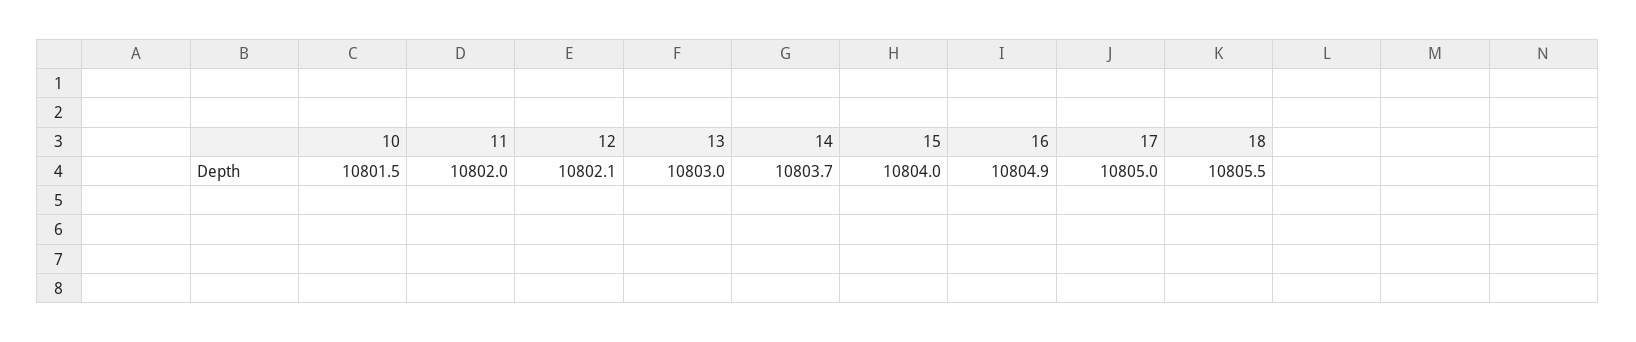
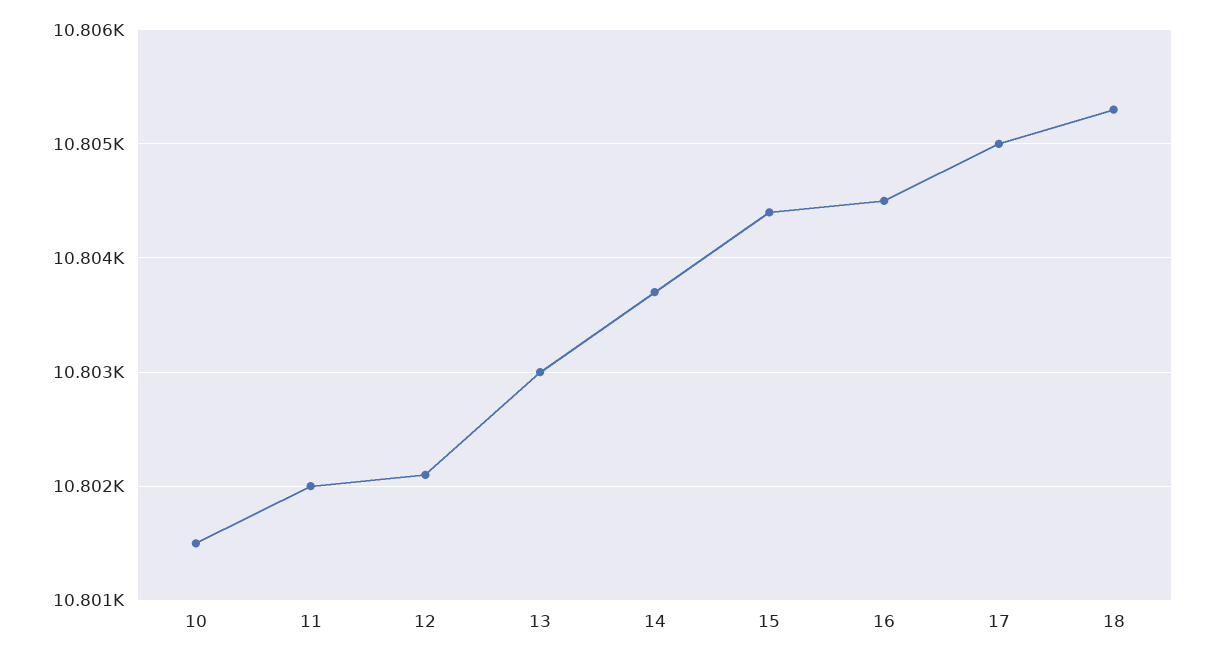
15: 10804 -> 10804.4
16: 10804.9 -> 10804.5
18: 10805.5 -> 10805.3

